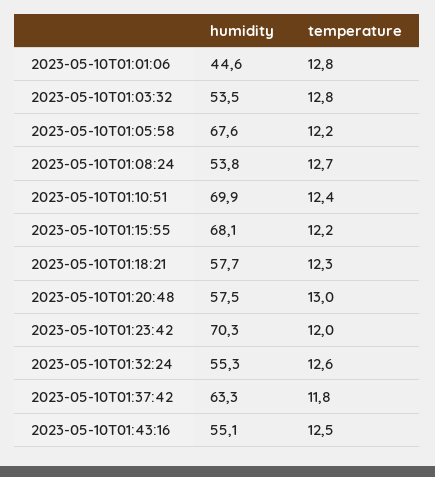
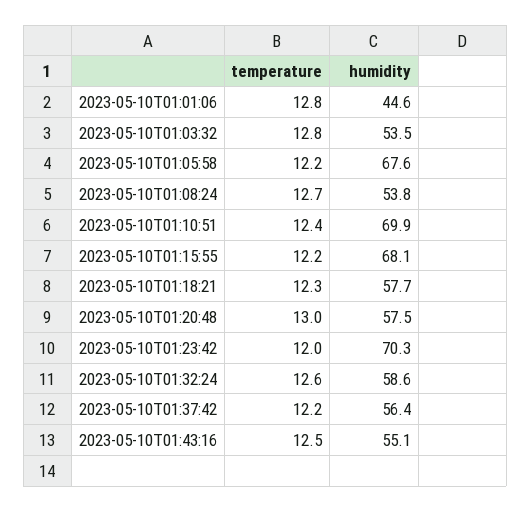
humidity, 2023-05-10T01:32:24: 55.3 -> 58.6
humidity, 2023-05-10T01:37:42: 63.3 -> 56.4
temperature, 2023-05-10T01:37:42: 11.8 -> 12.2

